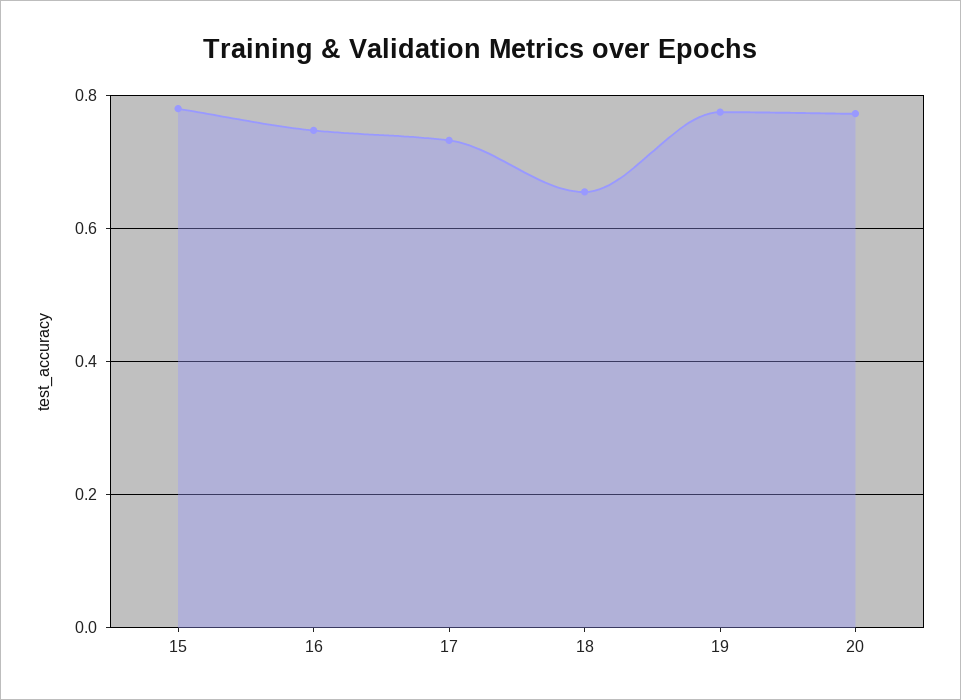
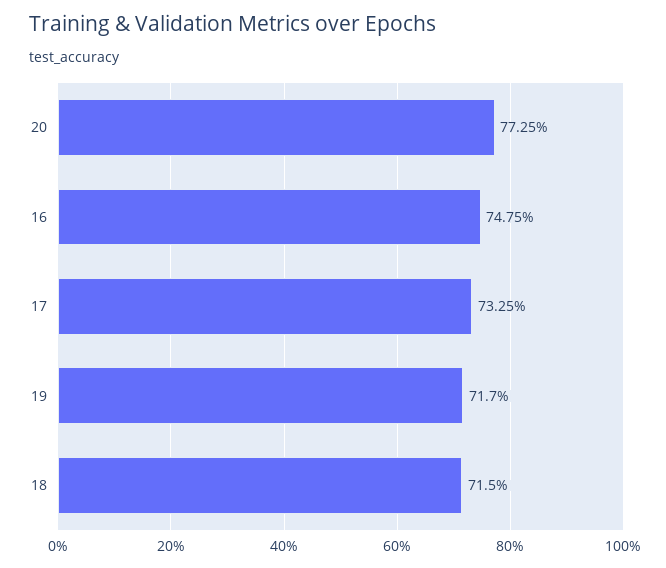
15: 0.78 -> none
18: 0.66 -> 0.715
19: 0.78 -> 0.717

